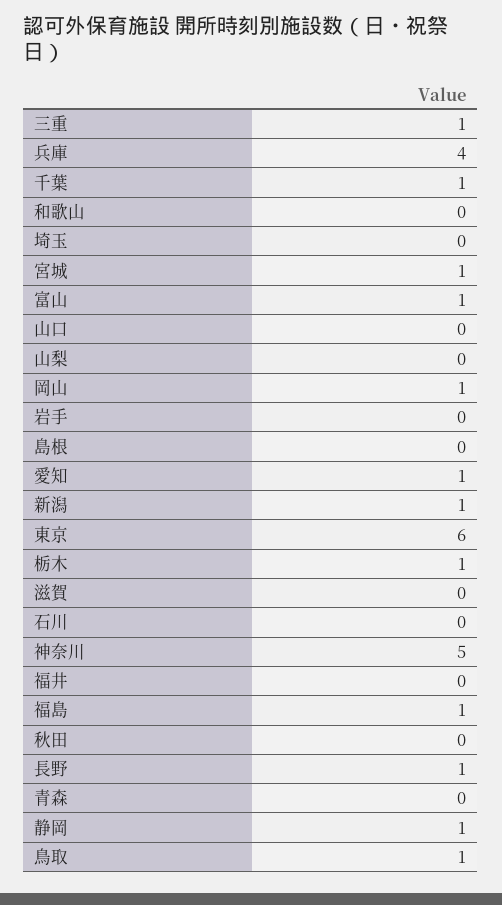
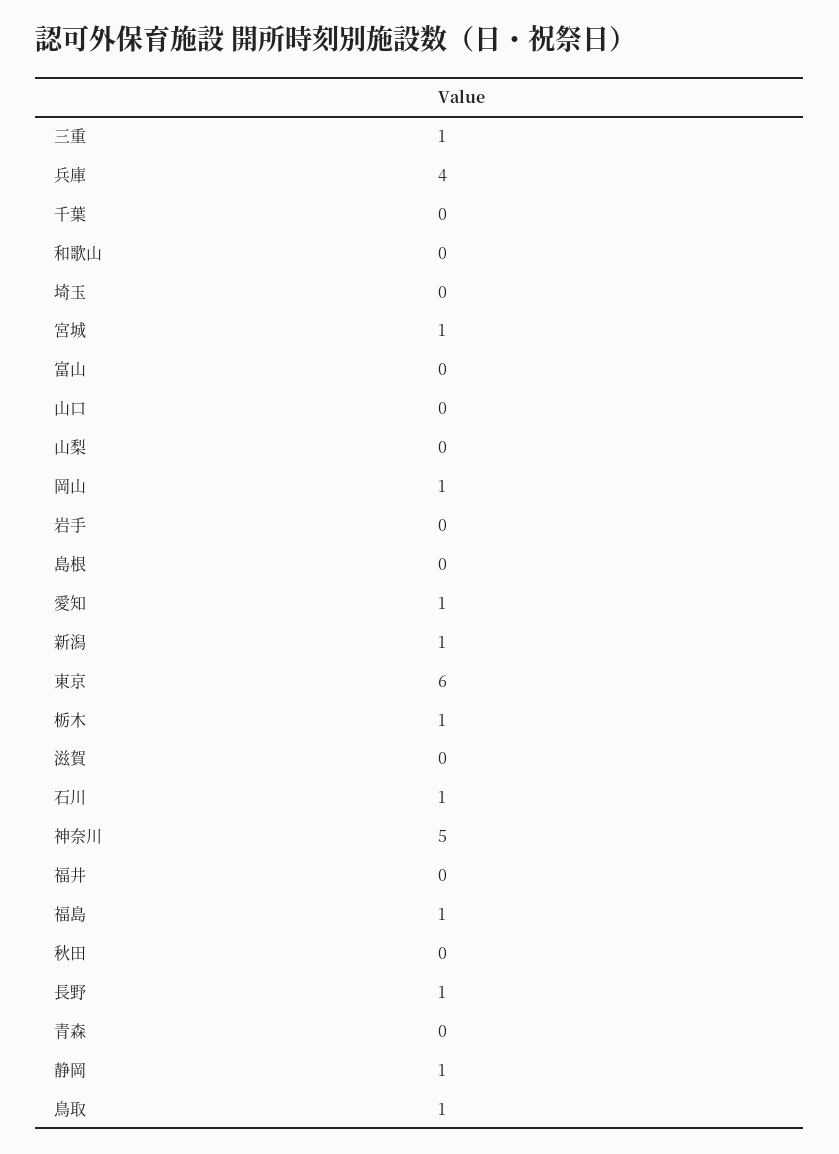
千葉: 1 -> 0
富山: 1 -> 0
石川: 0 -> 1

